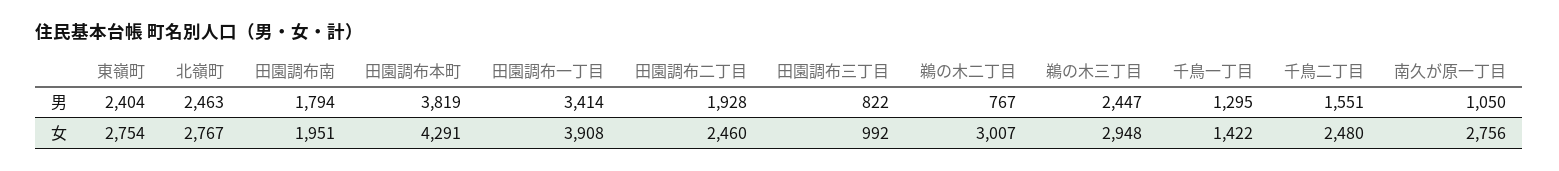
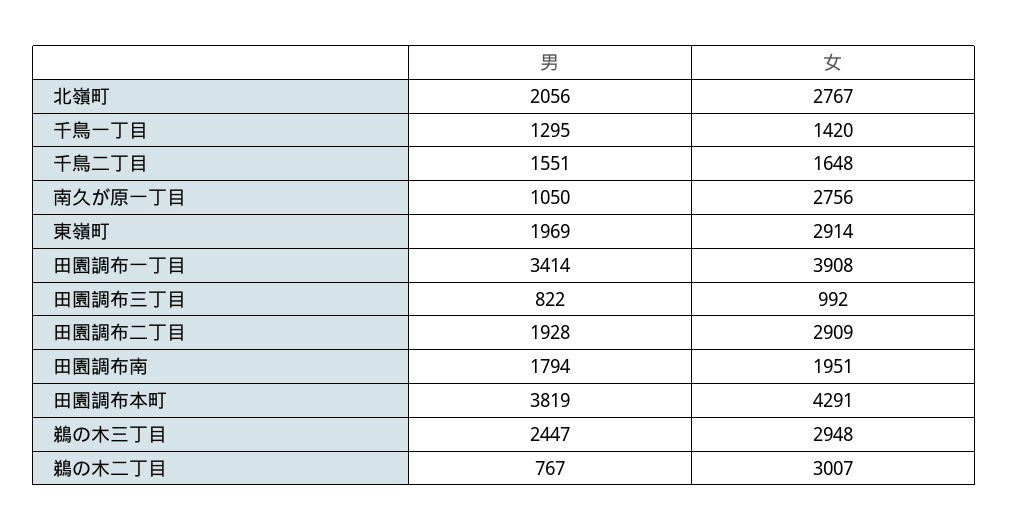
東嶺町, 男: 2404 -> 1969
北嶺町, 男: 2463 -> 2056
東嶺町, 女: 2754 -> 2914
田園調布二丁目, 女: 2460 -> 2909
千鳥一丁目, 女: 1422 -> 1420
千鳥二丁目, 女: 2480 -> 1648

